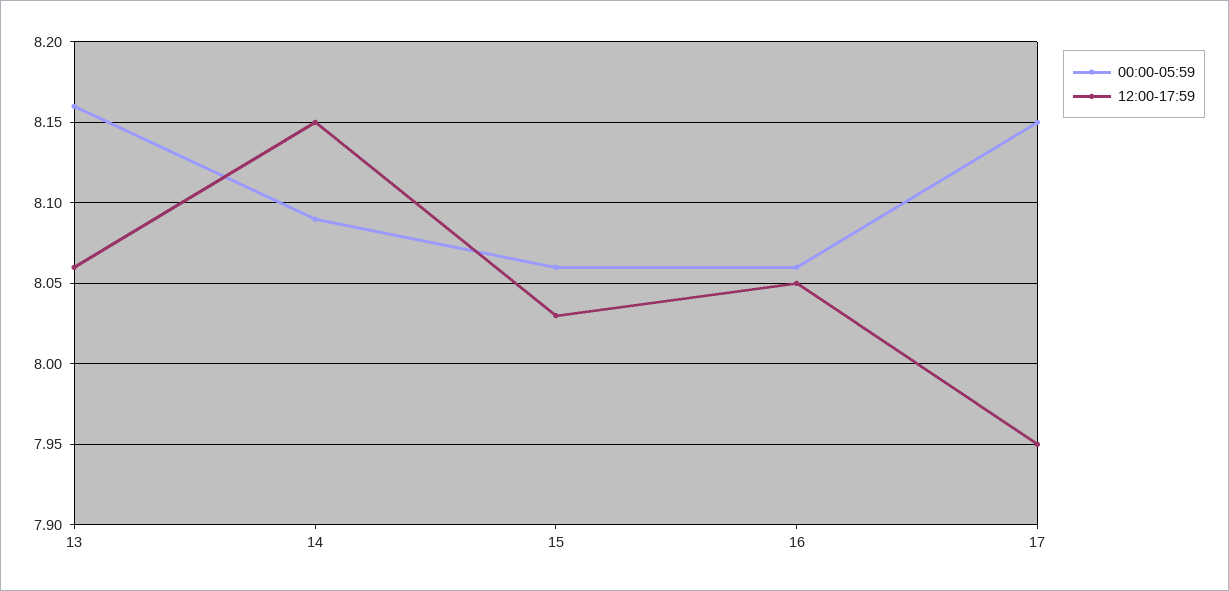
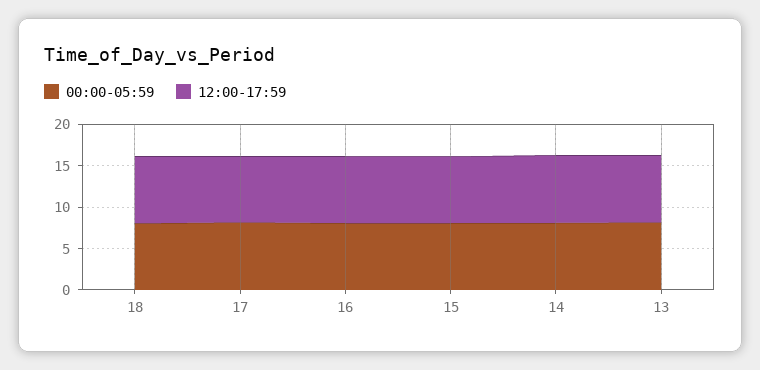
00:00-05:59, 18: none -> 8
12:00-17:59, 18: none -> 8

